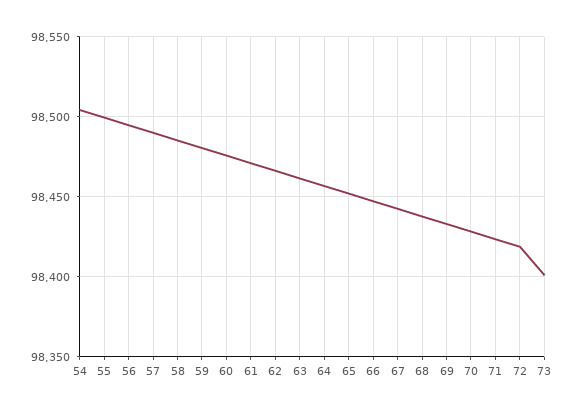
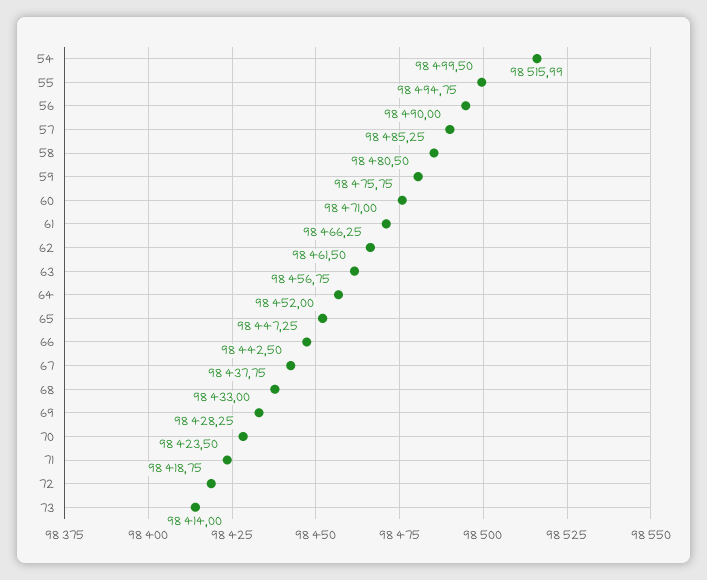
54: 98505 -> 98515.99
73: 98400 -> 98414

